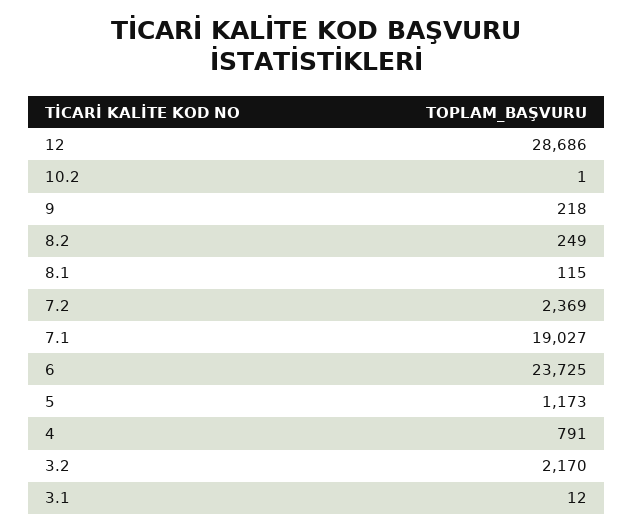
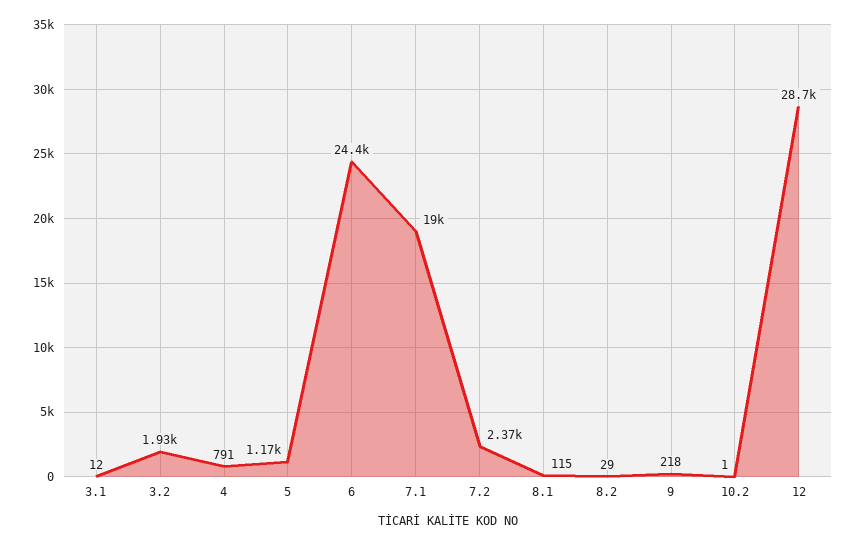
8.2: 249 -> 29
6: 23725 -> 24400
3.2: 2170 -> 1930

